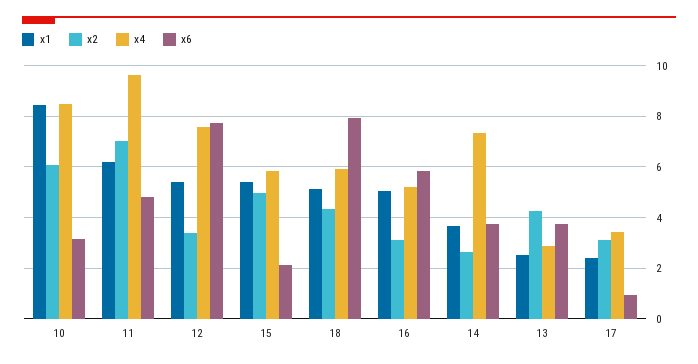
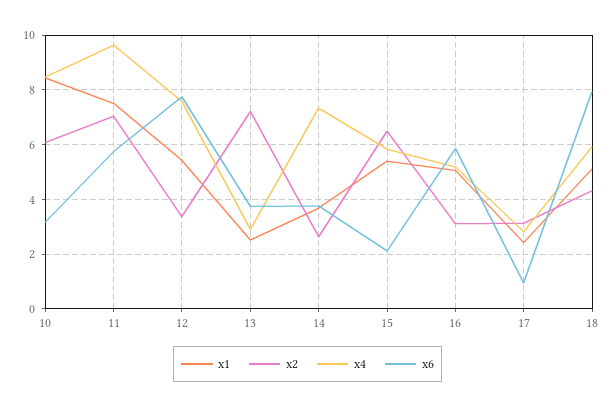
x1, 11: 6.25 -> 7.5
x6, 11: 4.75 -> 5.75
x2, 15: 5 -> 6.5
x2, 13: 4.25 -> 7.25
x4, 17: 3.5 -> 2.75

